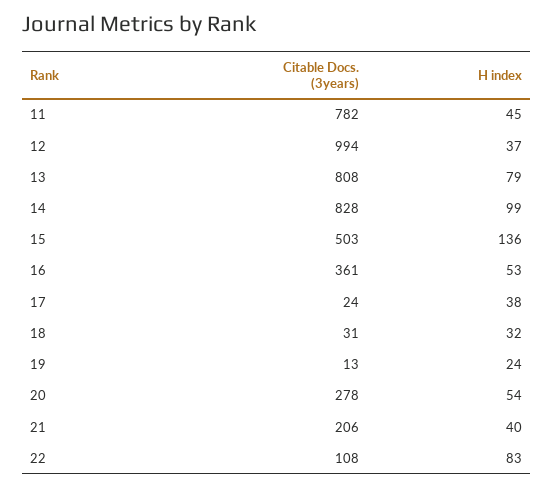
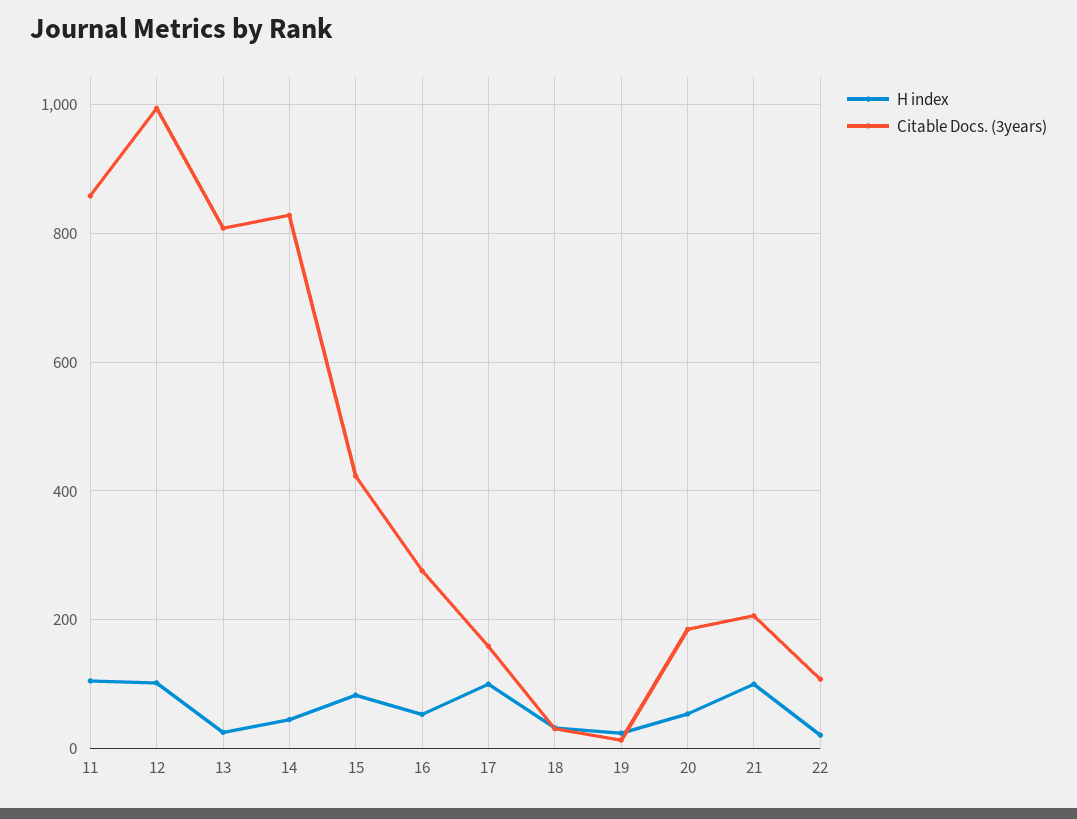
Citable Docs. (3years), 11: 782 -> 860
H index, 11: 45 -> 100
H index, 12: 37 -> 100
H index, 13: 79 -> 20
H index, 14: 99 -> 40
Citable Docs. (3years), 15: 503 -> 420
H index, 15: 136 -> 80
Citable Docs. (3years), 16: 361 -> 280
Citable Docs. (3years), 17: 24 -> 160
H index, 17: 38 -> 100
Citable Docs. (3years), 20: 278 -> 180
H index, 21: 40 -> 100
H index, 22: 83 -> 20

